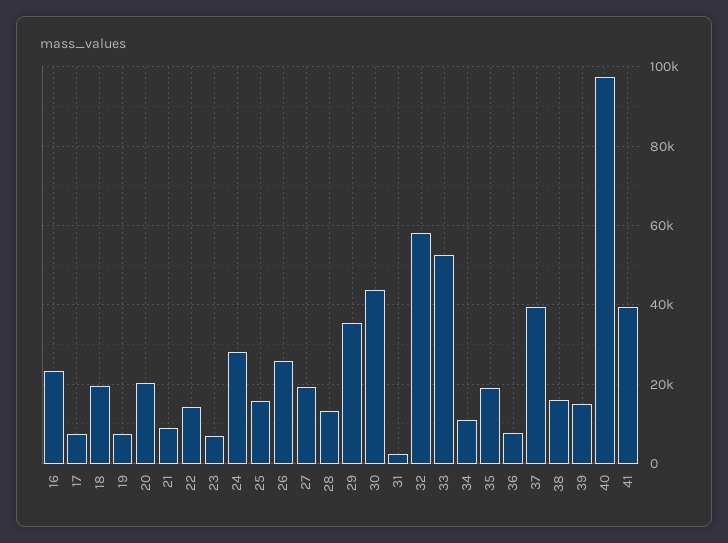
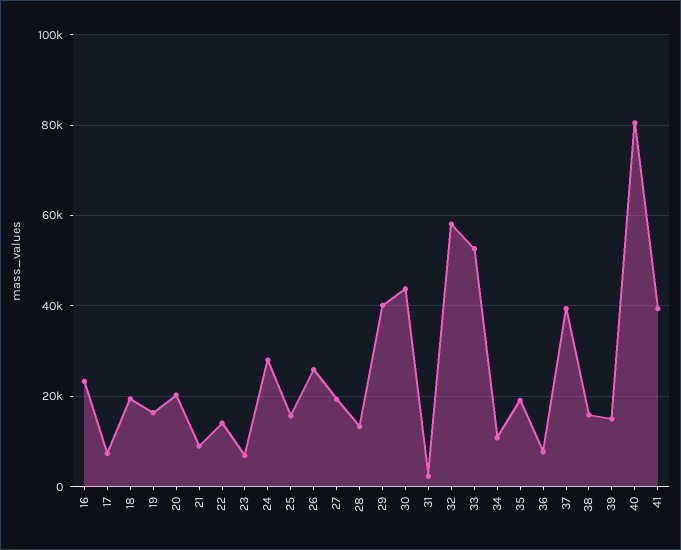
19: 8000 -> 16000
29: 36000 -> 40000
40: 98000 -> 80000

